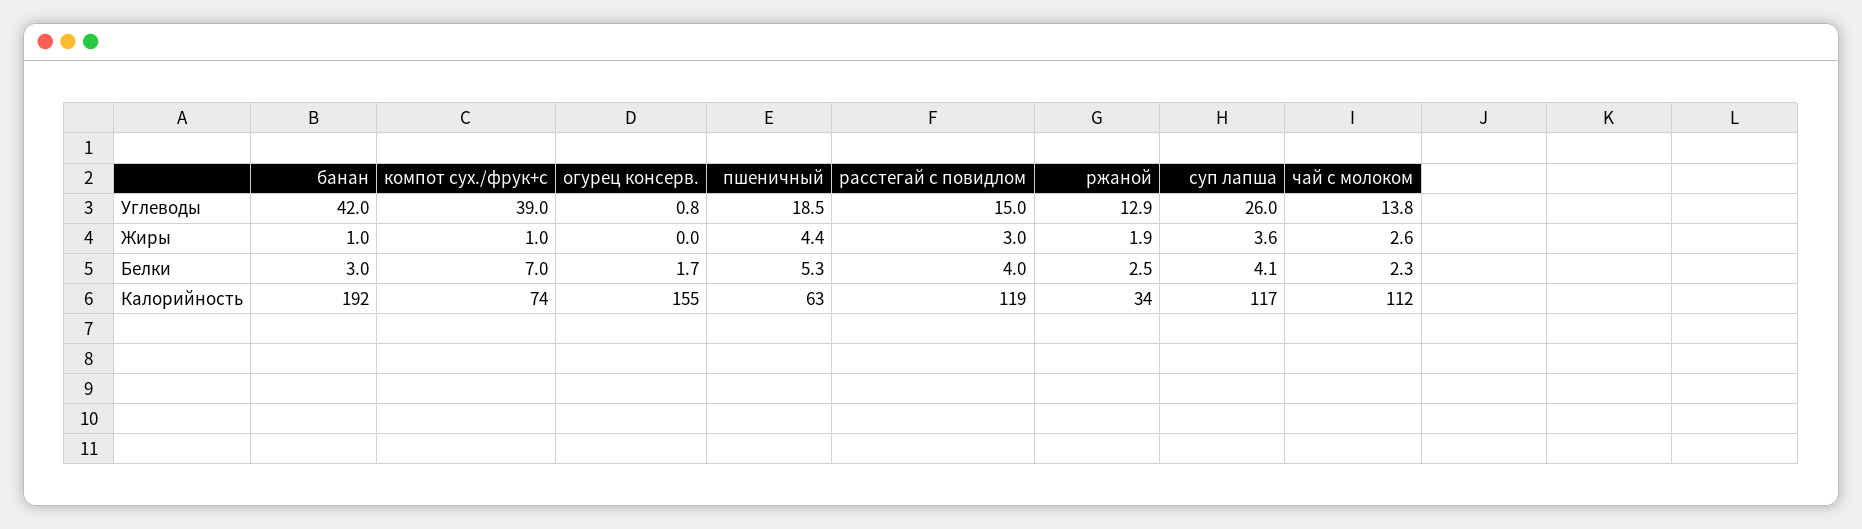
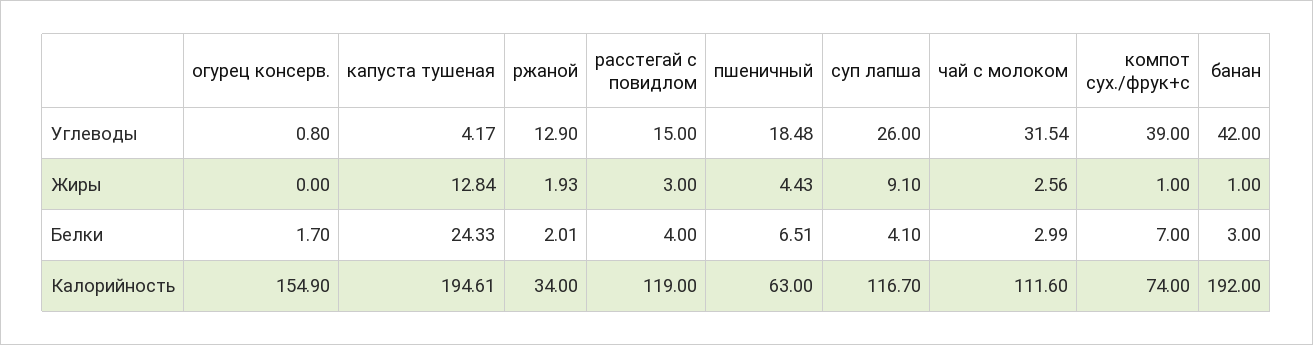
чай с молоком, Углеводы: 13.8 -> 31.54
суп лапша, Жиры: 3.6 -> 9.1
пшеничный, Белки: 5.3 -> 6.51
ржаной, Белки: 2.5 -> 2.01
чай с молоком, Белки: 2.3 -> 2.99
капуста тушеная, Углеводы: none -> 4.17
капуста тушеная, Жиры: none -> 12.84
капуста тушеная, Белки: none -> 24.33
капуста тушеная, Калорийность: none -> 194.61

